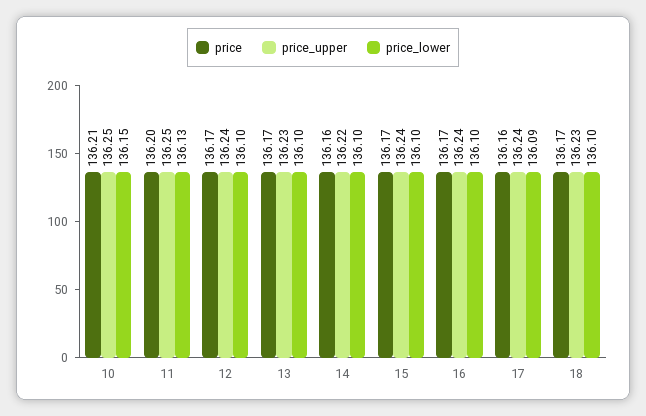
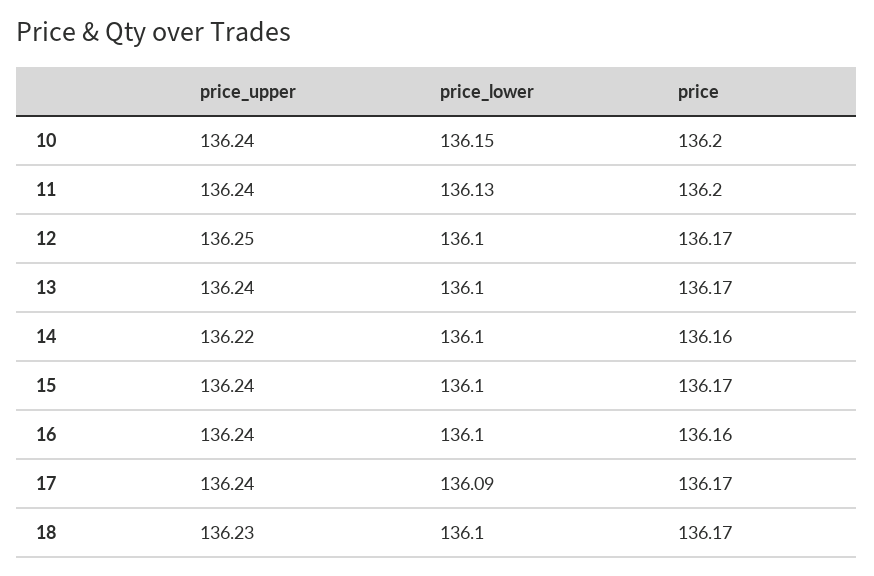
price, 10: 136.21 -> 136.2
price_upper, 10: 136.25 -> 136.24
price_upper, 11: 136.25 -> 136.24
price_upper, 12: 136.24 -> 136.25
price_upper, 13: 136.23 -> 136.24
price, 16: 136.17 -> 136.16
price, 17: 136.16 -> 136.17

